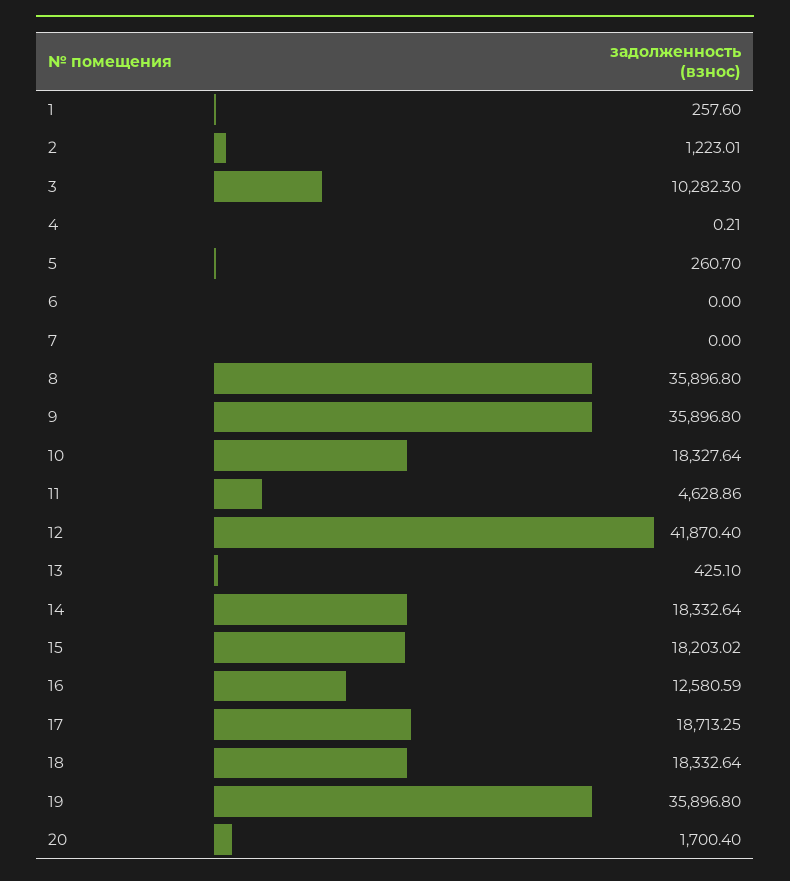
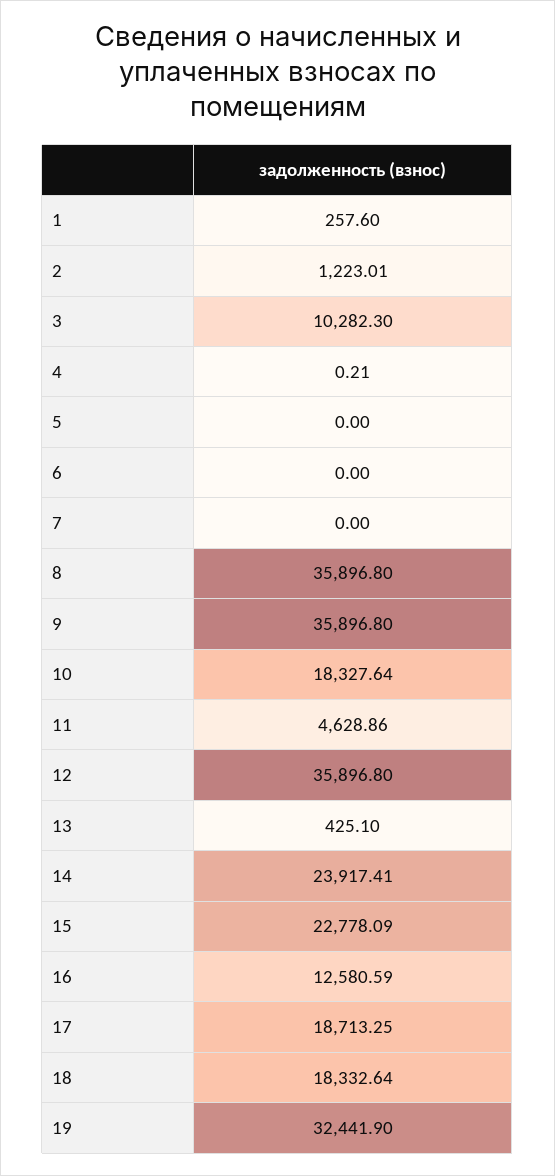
5: 260.7 -> 0
12: 41870.4 -> 35896.8
14: 18332.64 -> 23917.41
15: 18203.02 -> 22778.09
19: 35896.8 -> 32441.9
20: 1700.4 -> none

